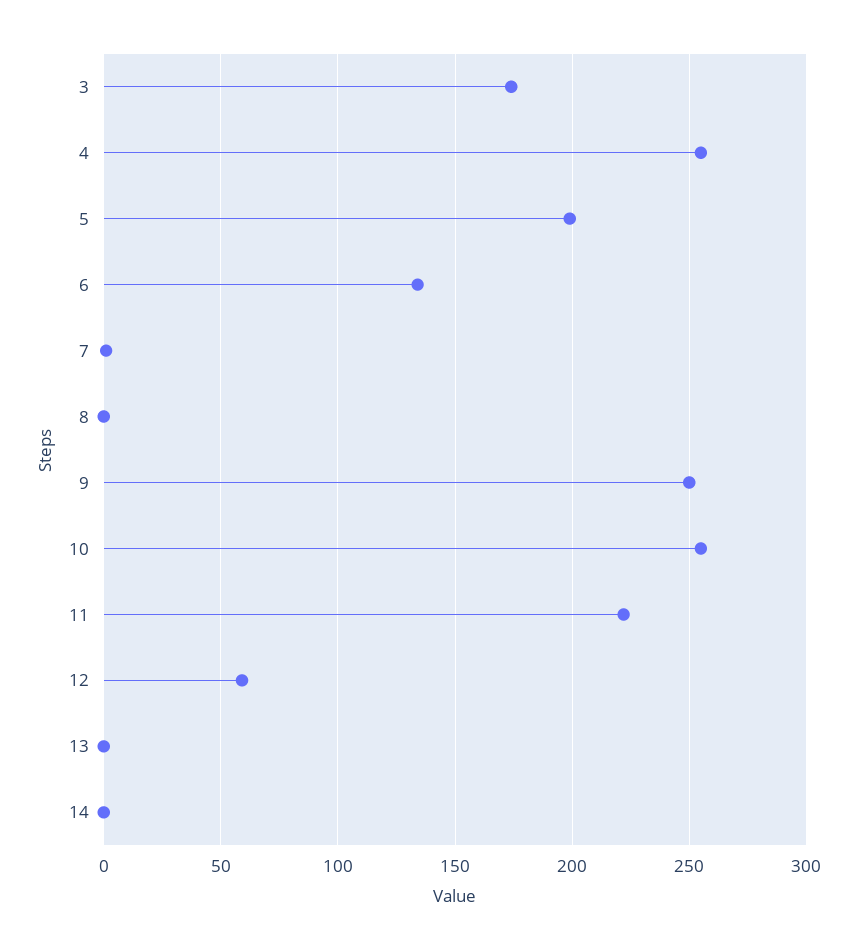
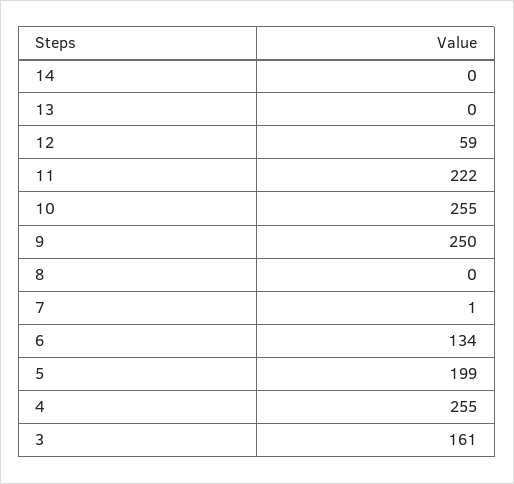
3: 175 -> 161

